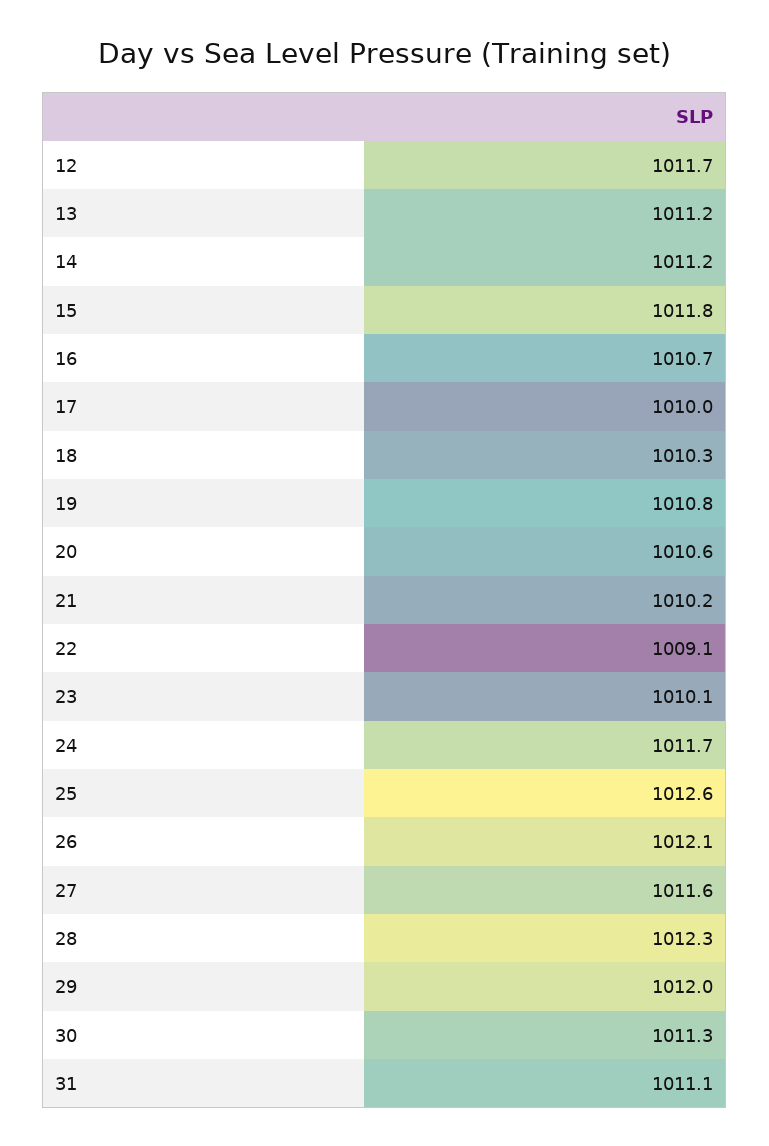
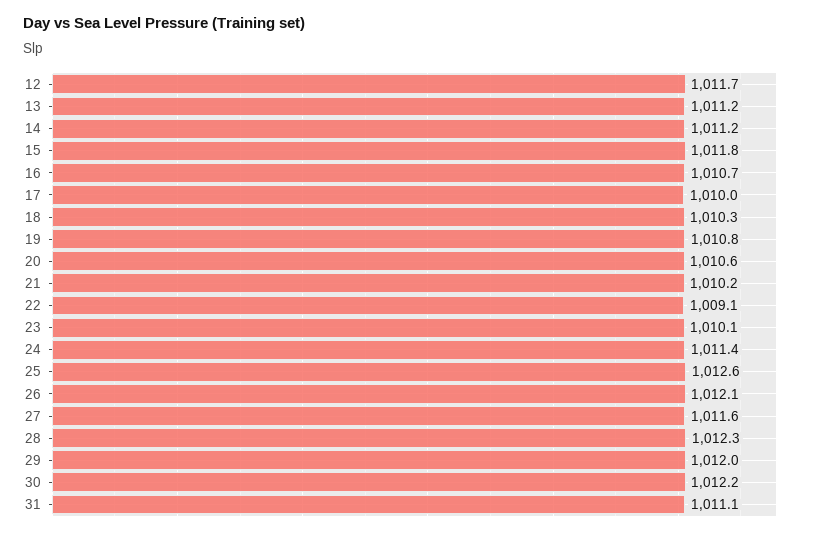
24: 1011.7 -> 1011.4
30: 1011.3 -> 1012.2

